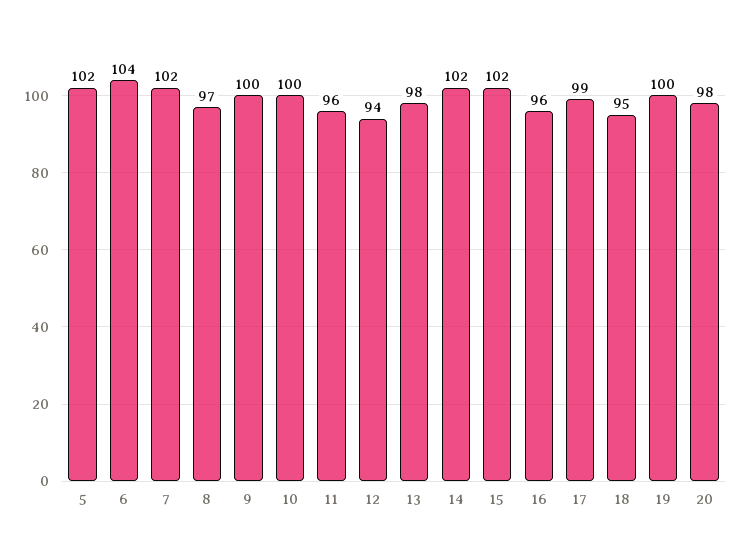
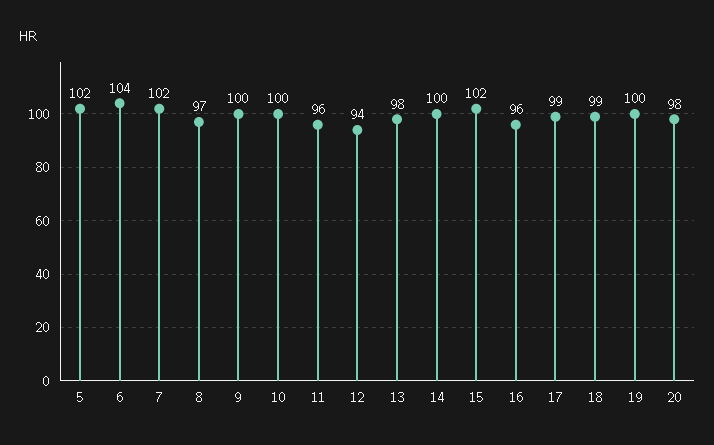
14: 102 -> 100
18: 95 -> 99

